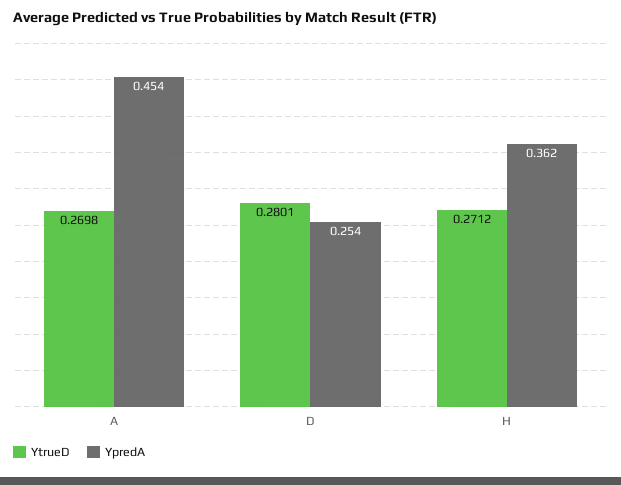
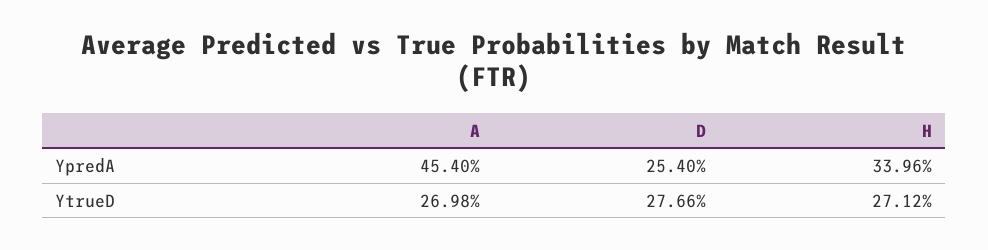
YtrueD, D: 0.2801 -> 0.2766
YpredA, H: 0.362 -> 0.3396

